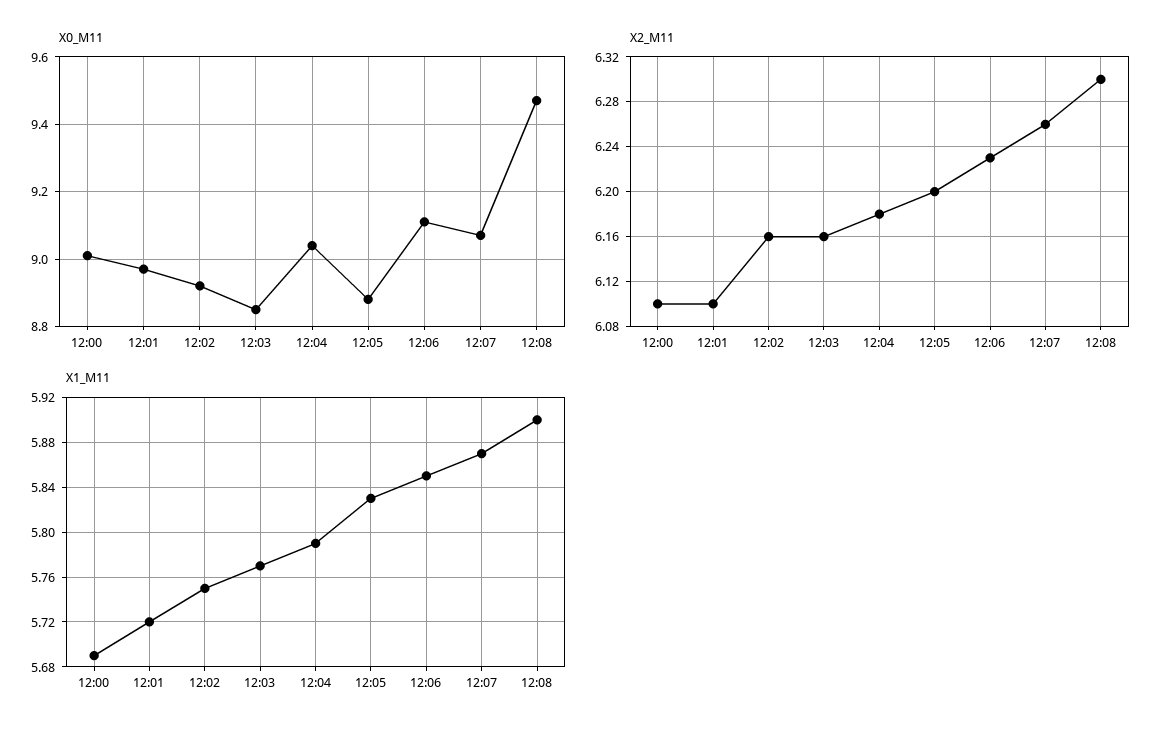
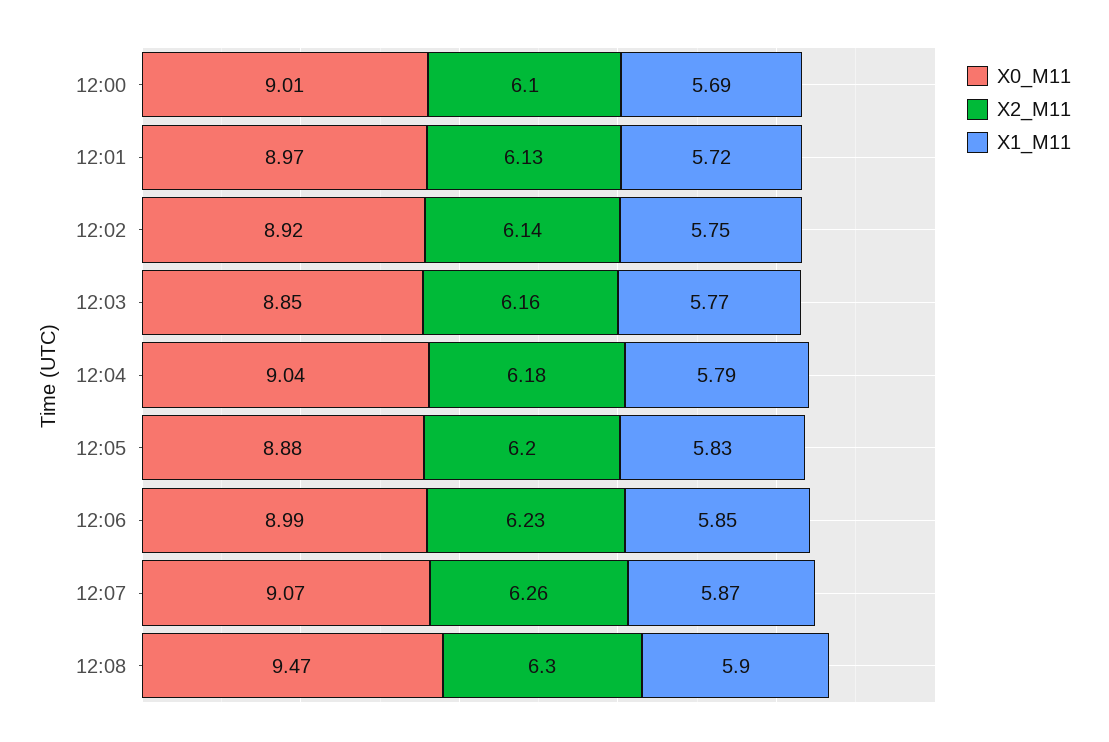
X0_M11, 12:06: 9.1 -> 8.99
X2_M11, 12:01: 6.1 -> 6.13
X2_M11, 12:02: 6.16 -> 6.14

